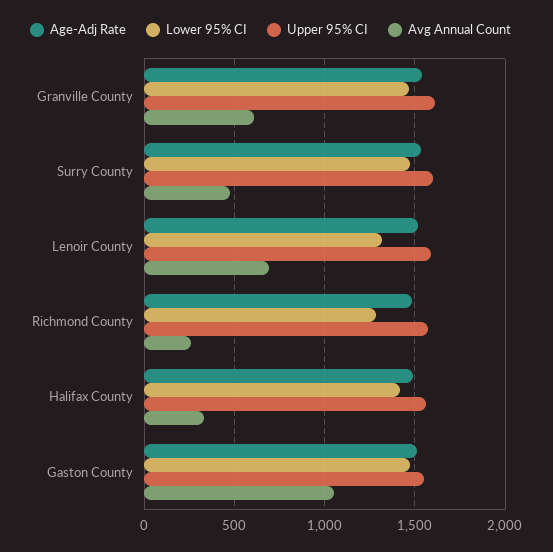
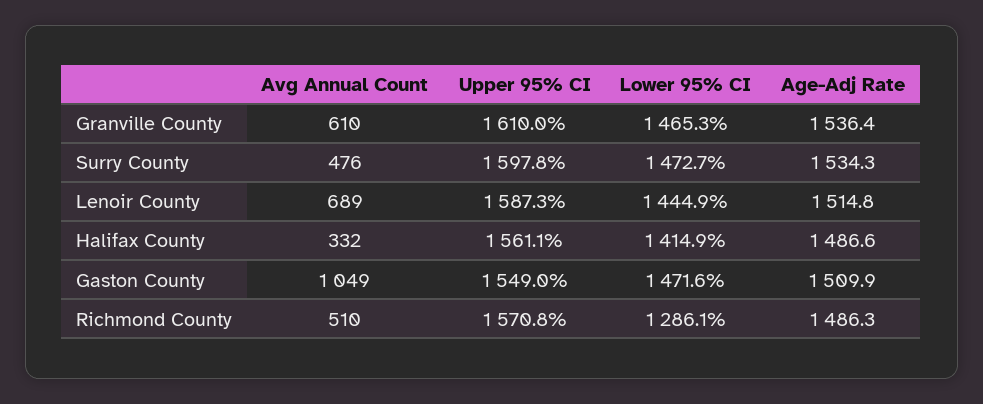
Lower 95% CI, Lenoir County: 1300 -> 1444.9
Avg Annual Count, Richmond County: 250 -> 510

